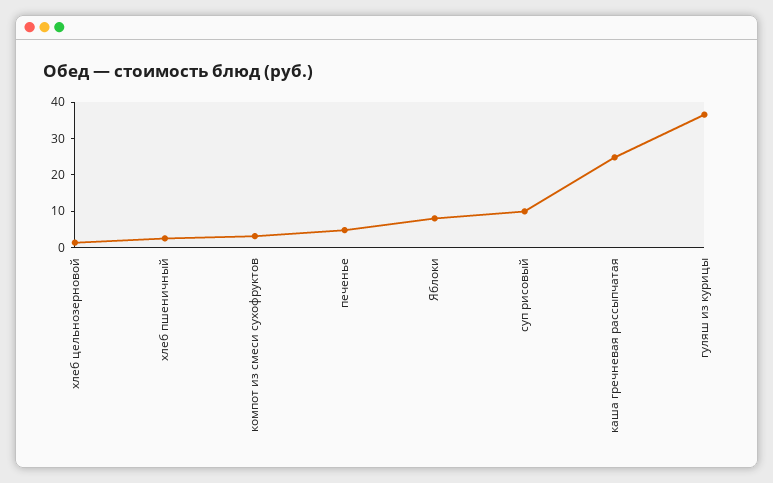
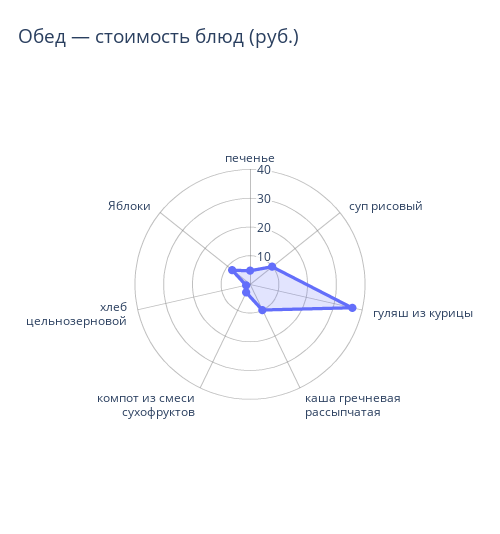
хлеб пшеничный: 2.5 -> none
каша гречневая рассыпчатая: 25 -> 10

